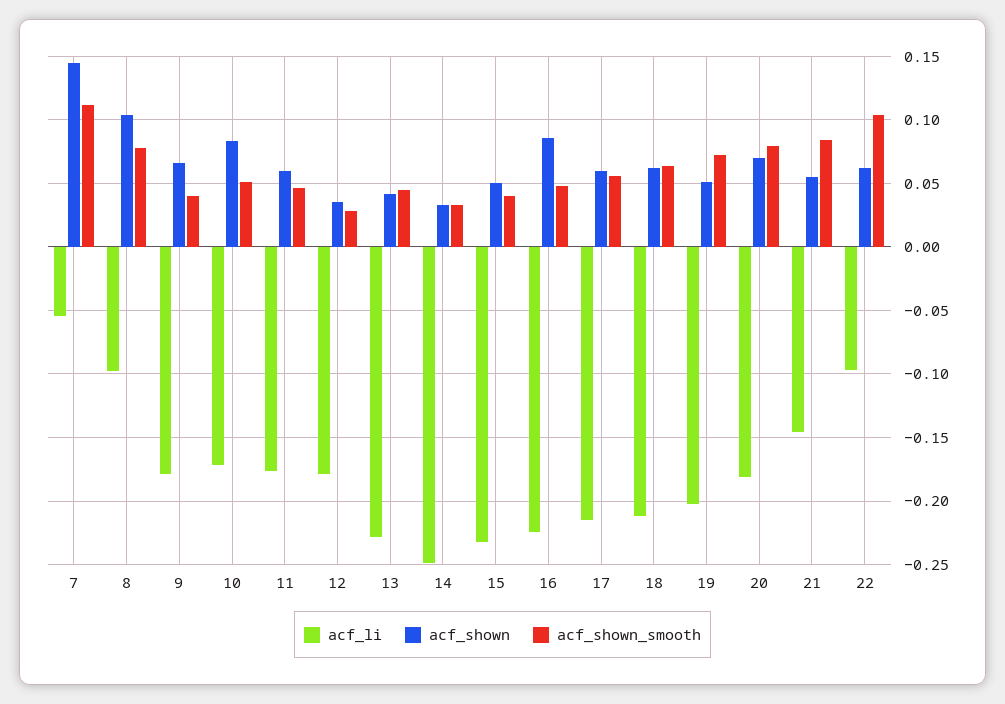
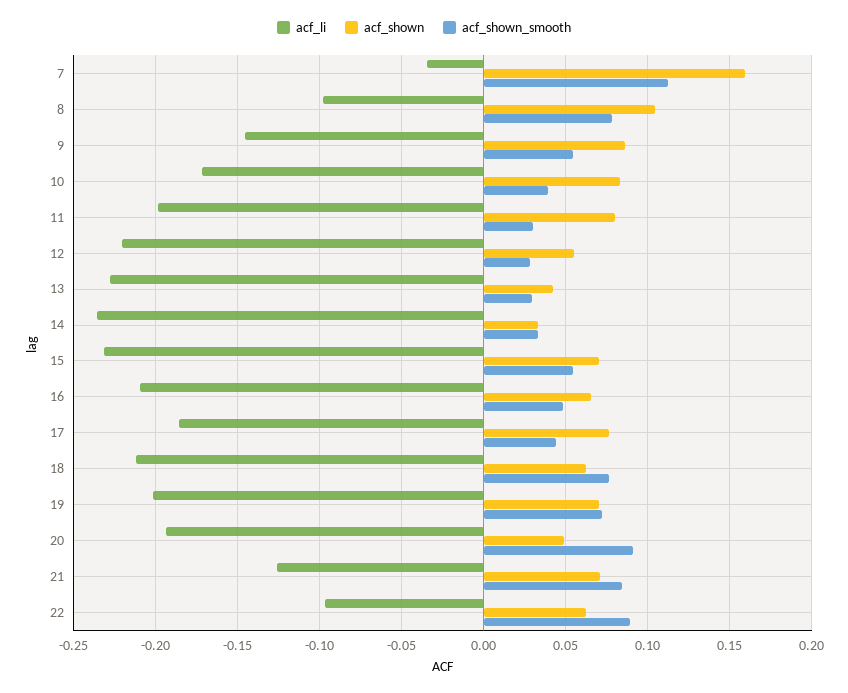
acf_li, 7: -0.055 -> -0.035
acf_shown, 7: 0.145 -> 0.16
acf_li, 9: -0.18 -> -0.145
acf_shown, 9: 0.065 -> 0.085
acf_shown_smooth, 9: 0.04 -> 0.055
acf_shown_smooth, 10: 0.05 -> 0.04
acf_li, 11: -0.175 -> -0.2
acf_shown, 11: 0.06 -> 0.08
acf_shown_smooth, 11: 0.045 -> 0.03
acf_li, 12: -0.18 -> -0.22
acf_shown, 12: 0.035 -> 0.055
acf_shown_smooth, 13: 0.045 -> 0.03
acf_li, 14: -0.25 -> -0.235
acf_shown, 15: 0.05 -> 0.07
acf_shown_smooth, 15: 0.04 -> 0.055
acf_li, 16: -0.225 -> -0.21
acf_shown, 16: 0.085 -> 0.065
acf_li, 17: -0.215 -> -0.185
acf_shown, 17: 0.06 -> 0.075
acf_shown_smooth, 17: 0.055 -> 0.045
acf_shown_smooth, 18: 0.065 -> 0.075
acf_shown, 19: 0.05 -> 0.07
acf_li, 20: -0.18 -> -0.195
acf_shown, 20: 0.07 -> 0.05
acf_shown_smooth, 20: 0.08 -> 0.09
acf_li, 21: -0.145 -> -0.125
acf_shown, 21: 0.055 -> 0.07
acf_shown_smooth, 22: 0.105 -> 0.09

